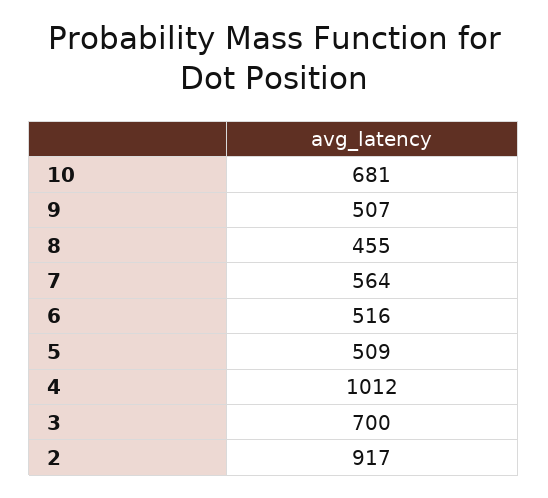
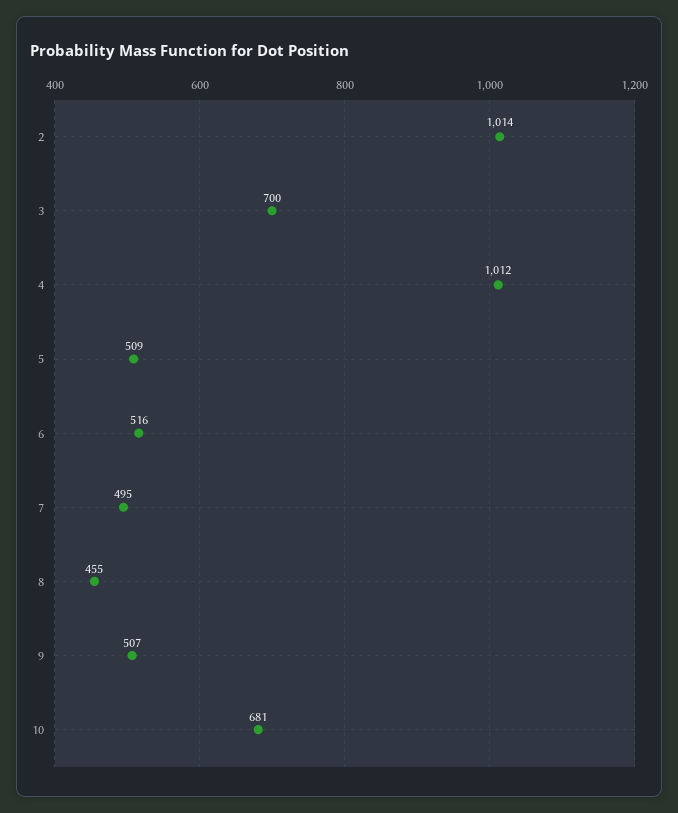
7: 564 -> 495
2: 917 -> 1014

